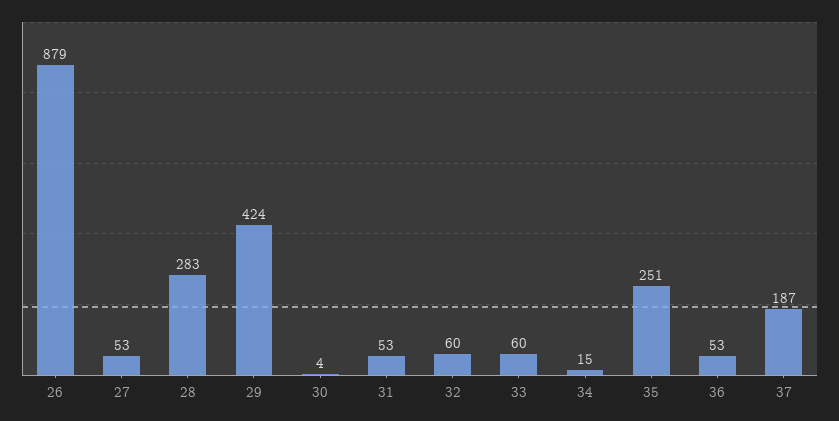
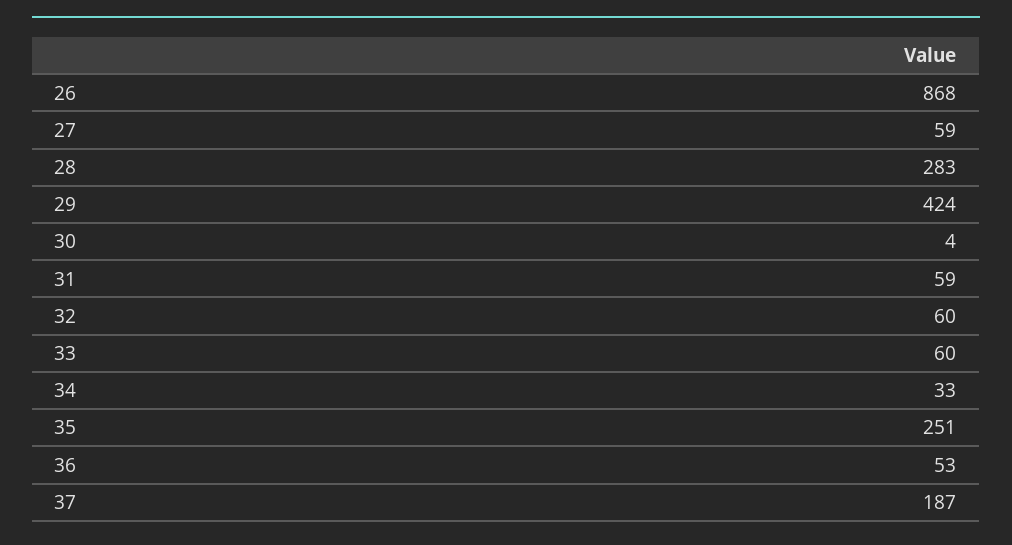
26: 879 -> 868
27: 53 -> 59
31: 53 -> 59
34: 15 -> 33

